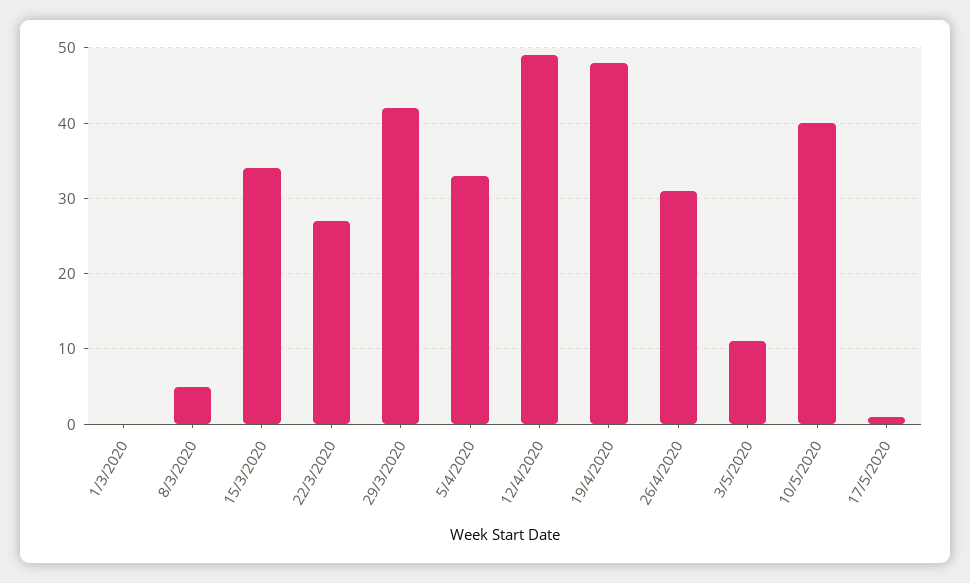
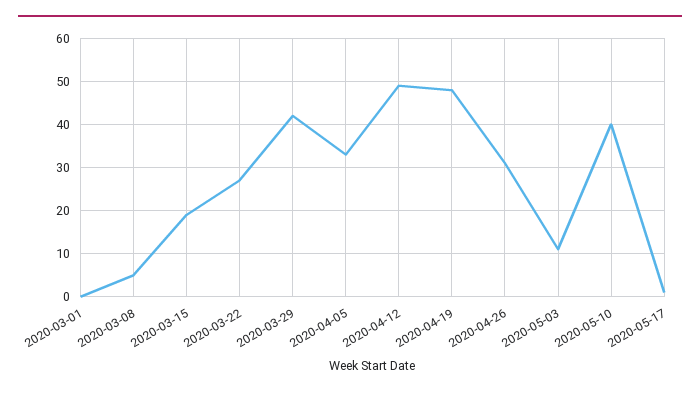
15/3/2020: 34 -> 20

